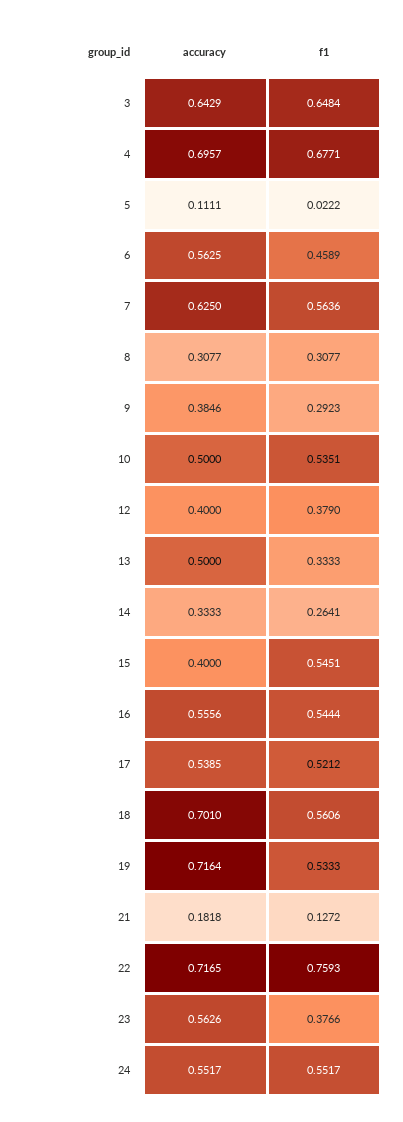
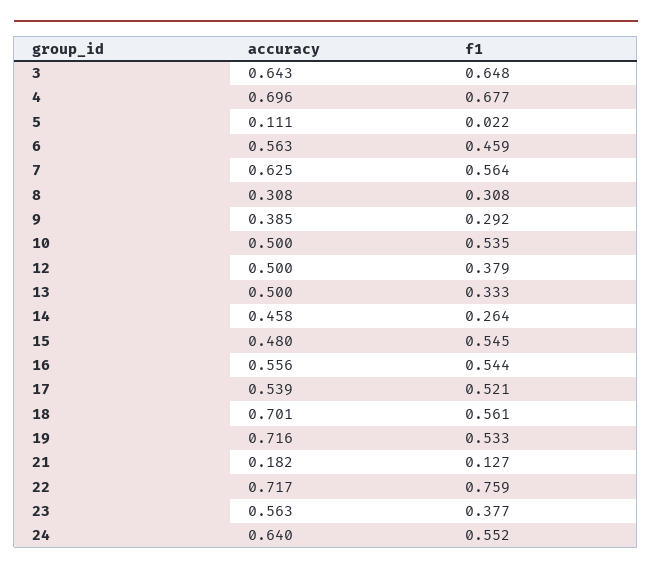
accuracy, 12: 0.4 -> 0.5
accuracy, 14: 0.3333 -> 0.458
accuracy, 15: 0.4 -> 0.48
accuracy, 24: 0.5517 -> 0.64

